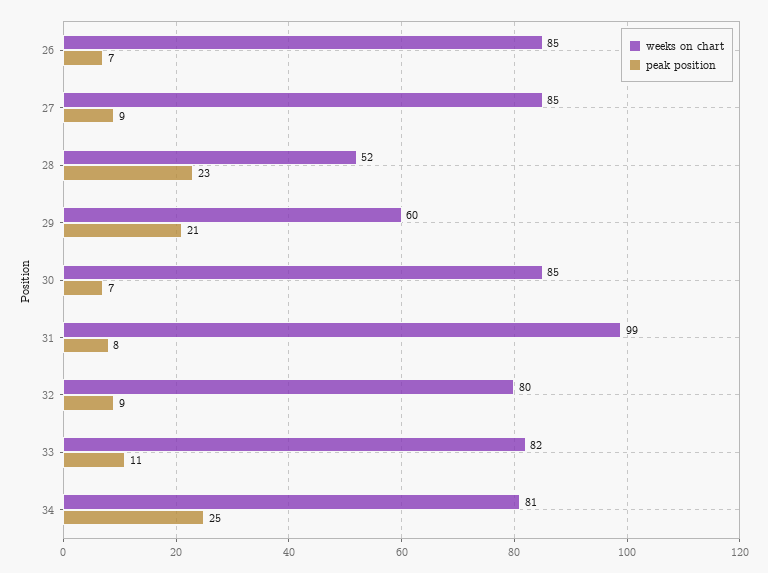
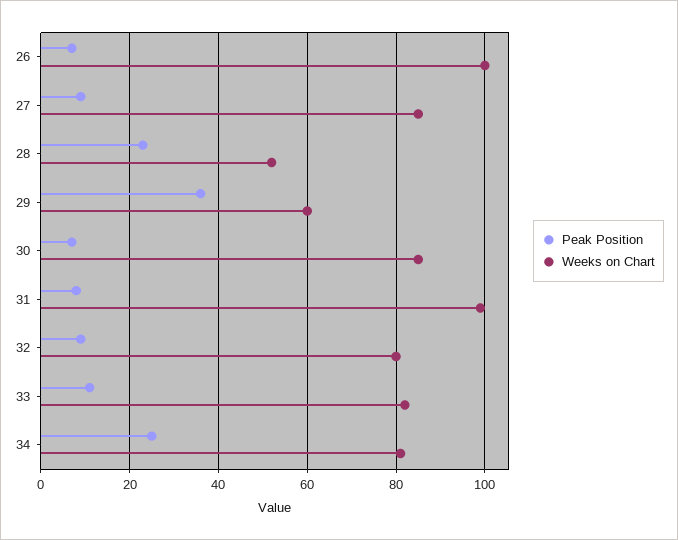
weeks on chart, 26: 85 -> 100
peak position, 29: 21 -> 35

